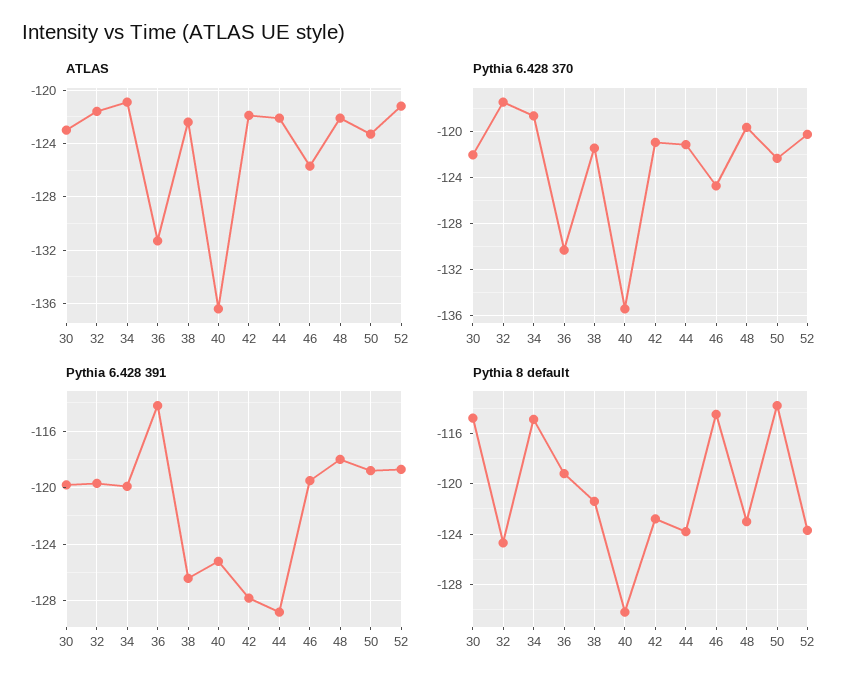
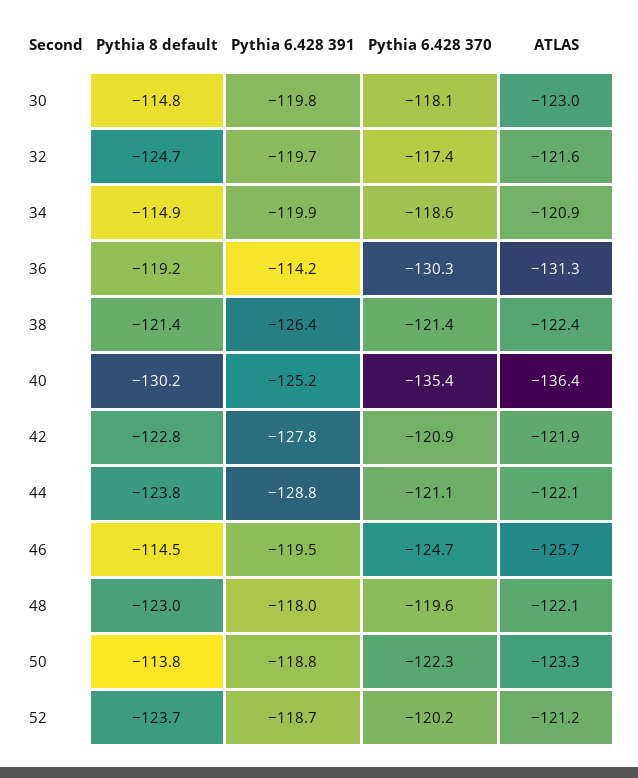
Pythia 6.428 370, 30: -122 -> -118.1

